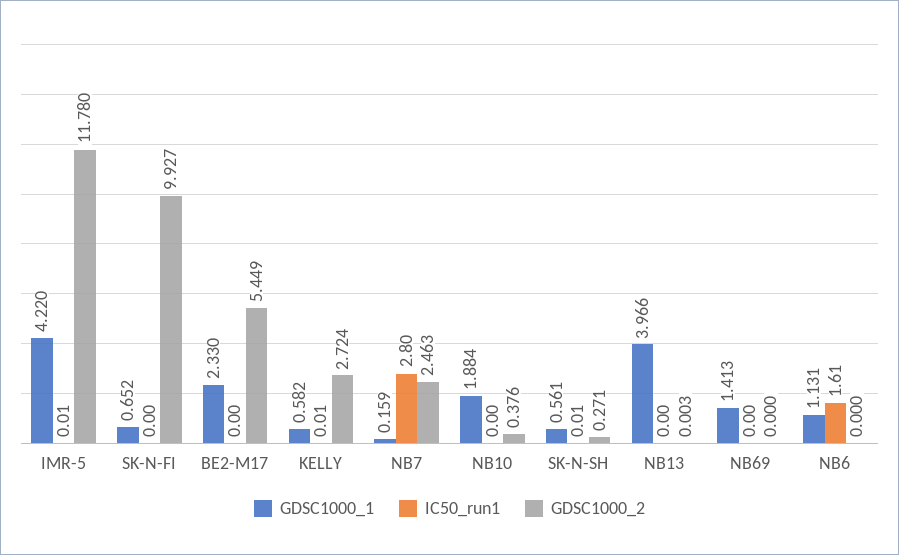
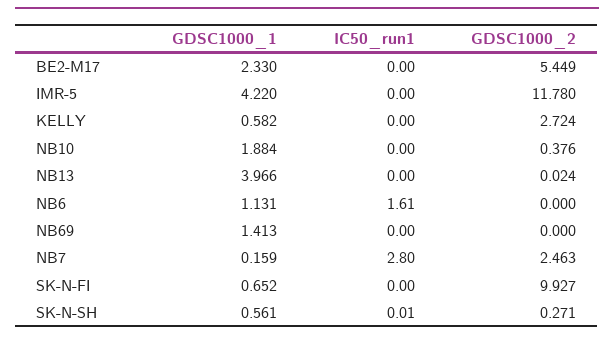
IC50_run1, IMR-5: 0.01 -> 0
IC50_run1, KELLY: 0.01 -> 0
GDSC1000_2, NB13: 0.003 -> 0.024

